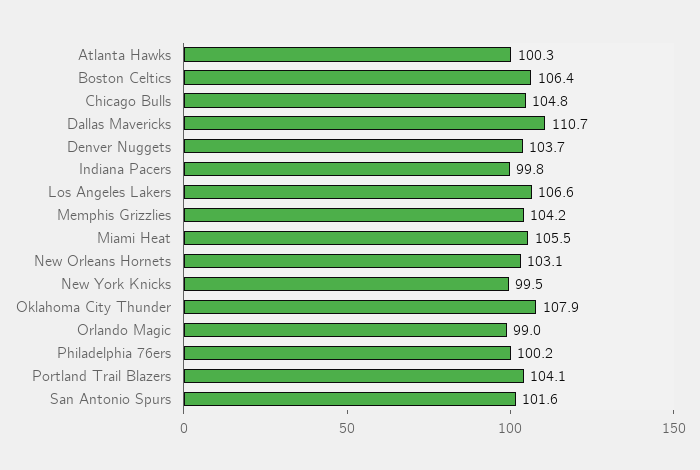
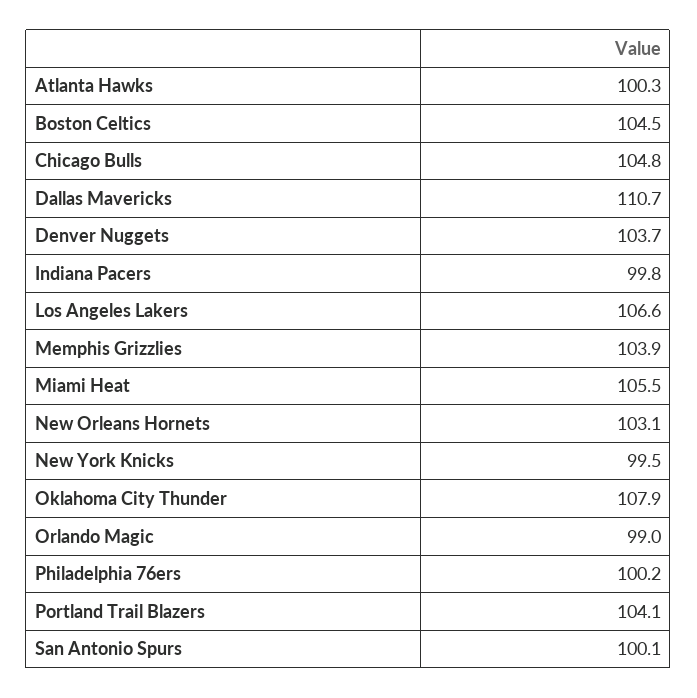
Boston Celtics: 106.4 -> 104.5
Memphis Grizzlies: 104.2 -> 103.9
San Antonio Spurs: 101.6 -> 100.1

